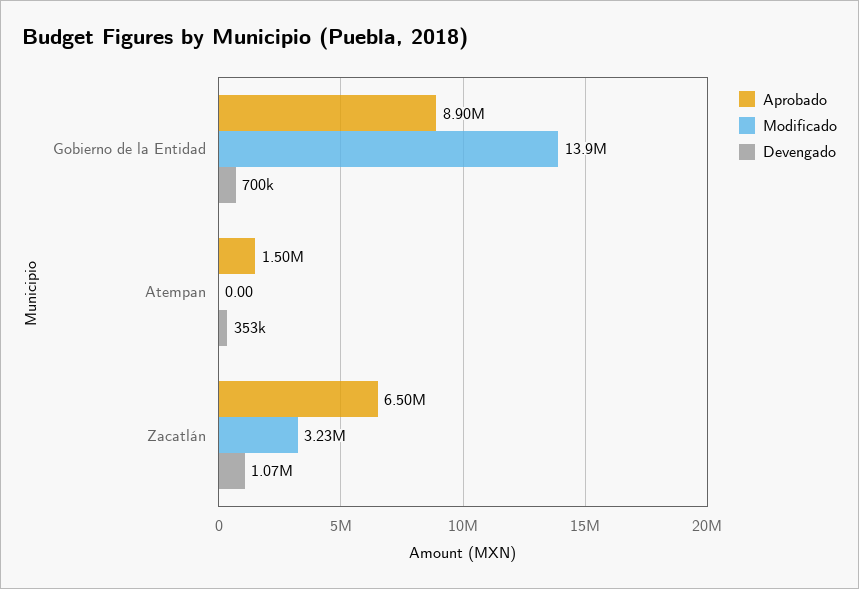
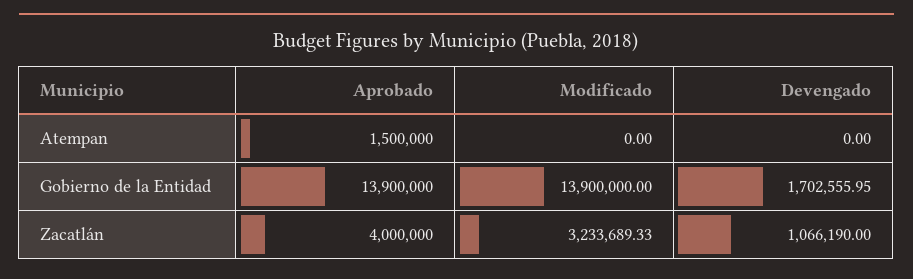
Aprobado, Gobierno de la Entidad: 8900000 -> 13900000
Devengado, Gobierno de la Entidad: 700000 -> 1702555.95
Devengado, Atempan: 353000 -> 0
Aprobado, Zacatlán: 6500000 -> 4000000

